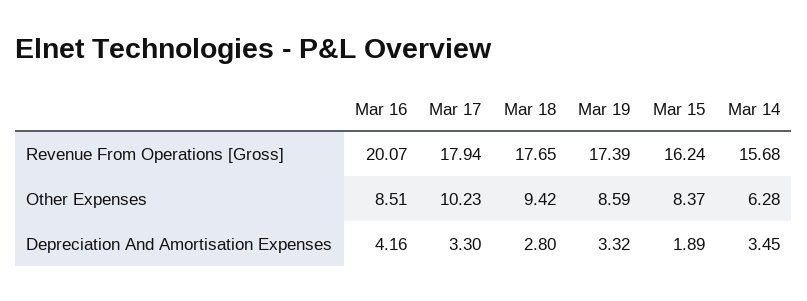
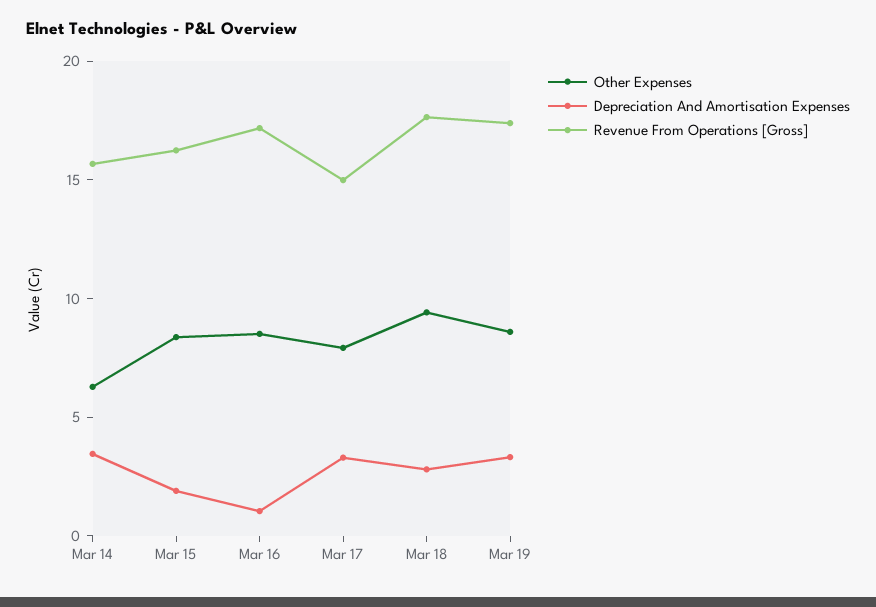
Revenue From Operations [Gross], Mar 16: 20.07 -> 17
Revenue From Operations [Gross], Mar 17: 17.94 -> 15
Other Expenses, Mar 17: 10.23 -> 8
Depreciation And Amortisation Expenses, Mar 16: 4.16 -> 1

